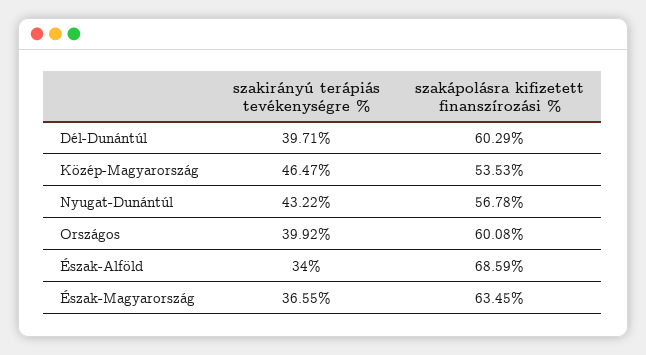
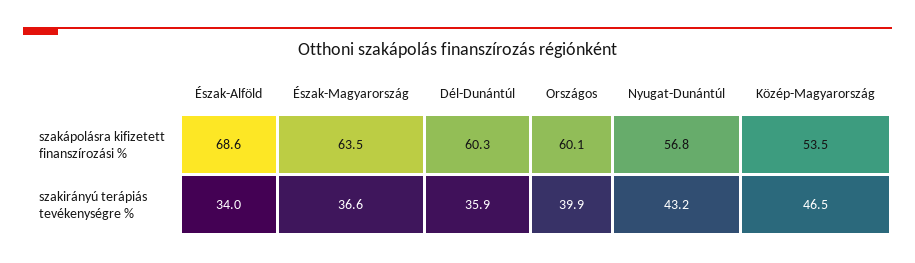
szakirányú terápiás tevékenységre %, Dél-Dunántúl: 39.71 -> 35.9

